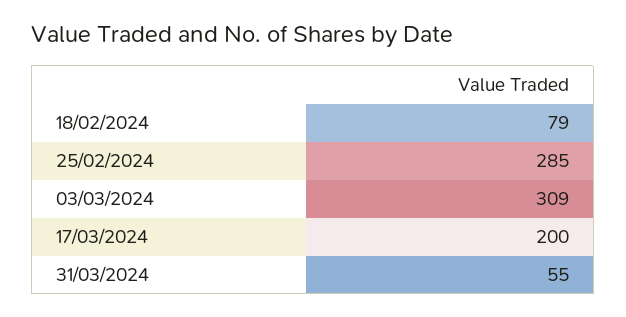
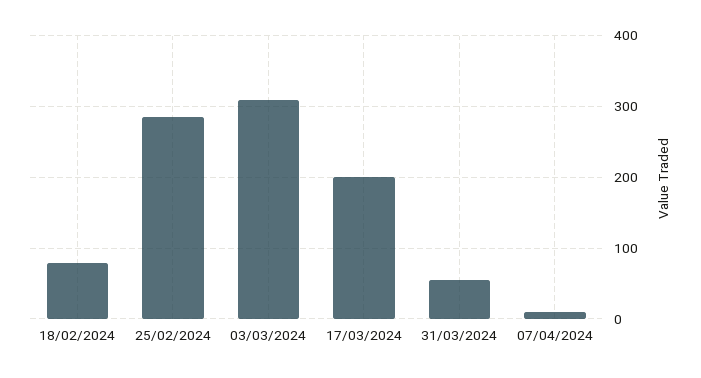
07/04/2024: none -> 10

